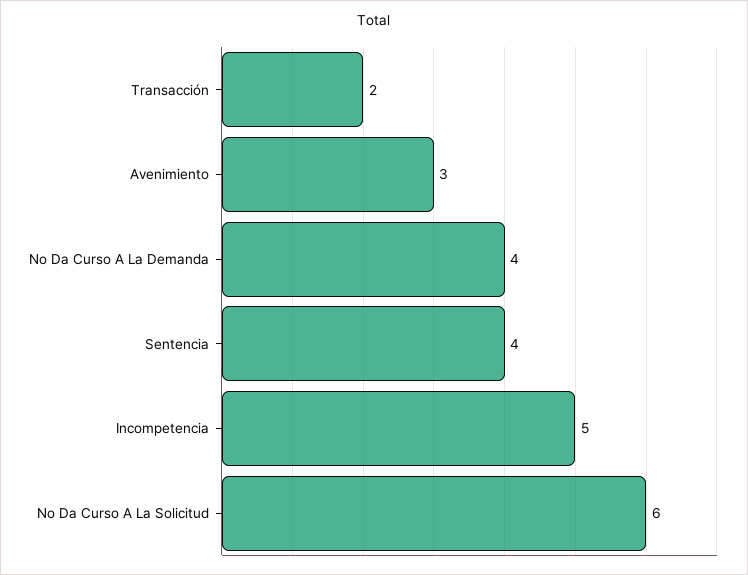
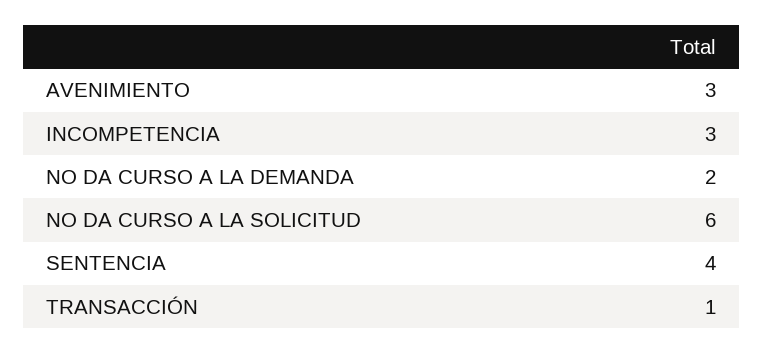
Transacción: 2 -> 1
No Da Curso A La Demanda: 4 -> 2
Incompetencia: 5 -> 3

